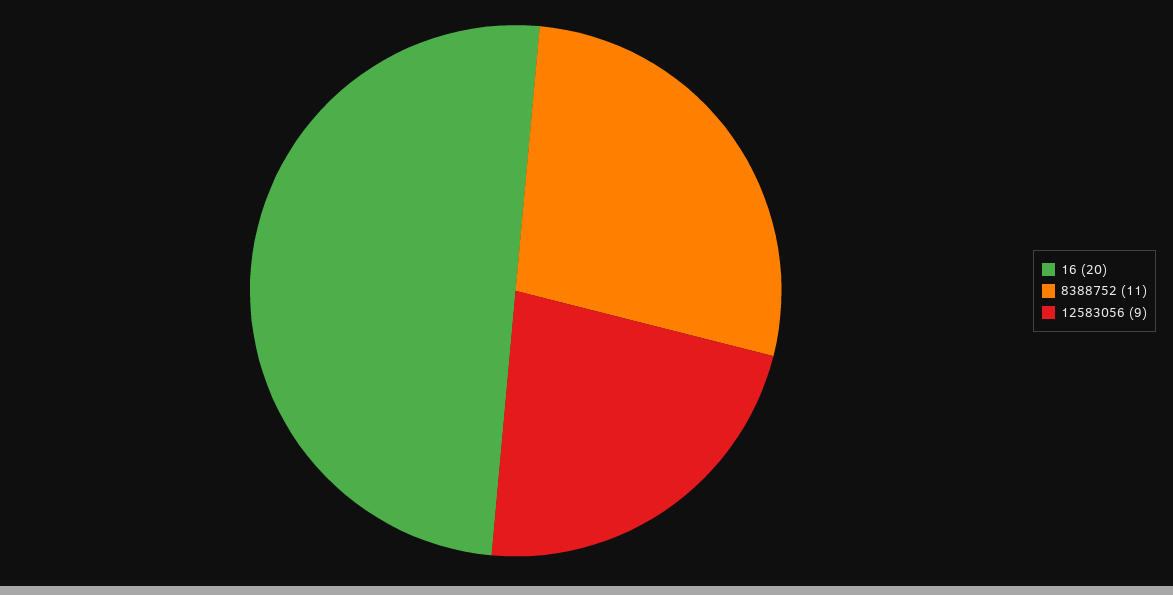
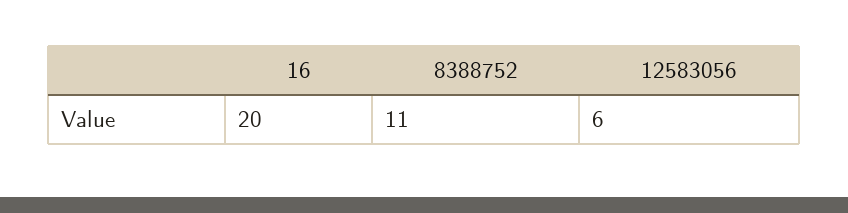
12583056: 9 -> 6

